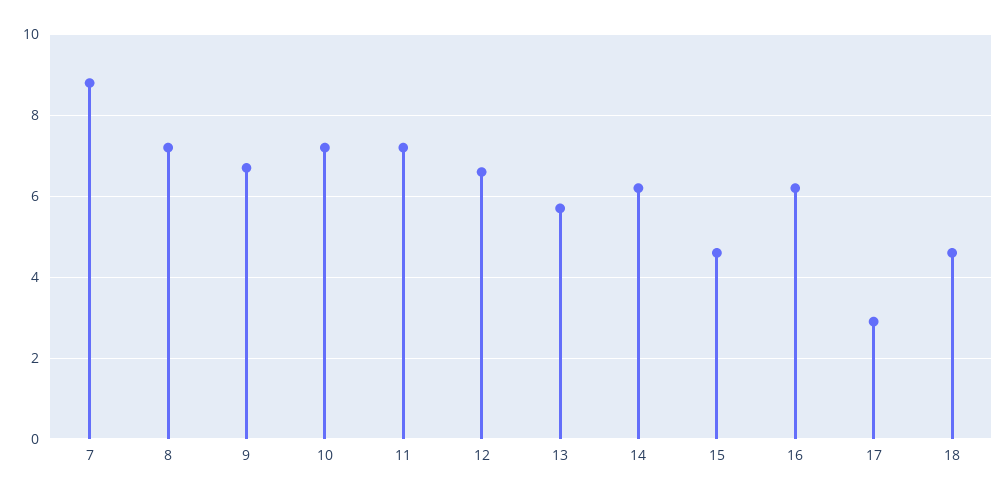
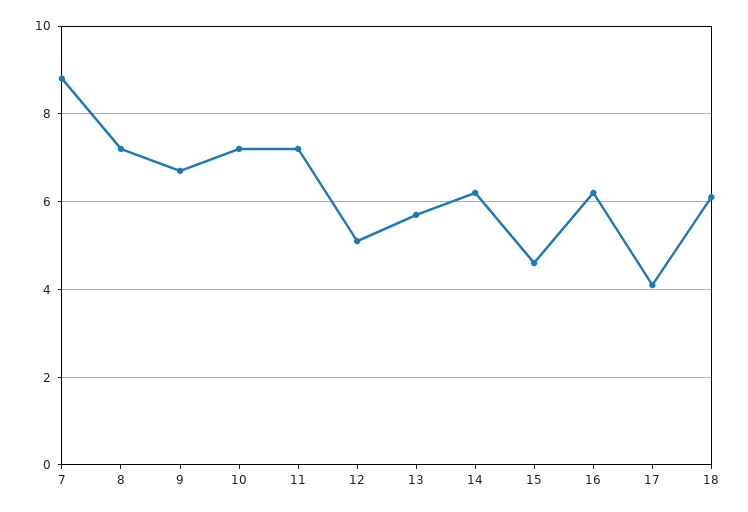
12: 6.5 -> 5
17: 3 -> 4
18: 4.5 -> 6

